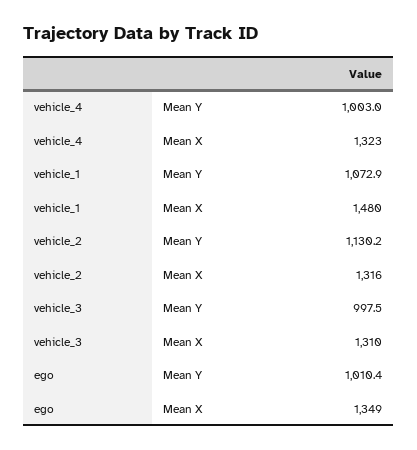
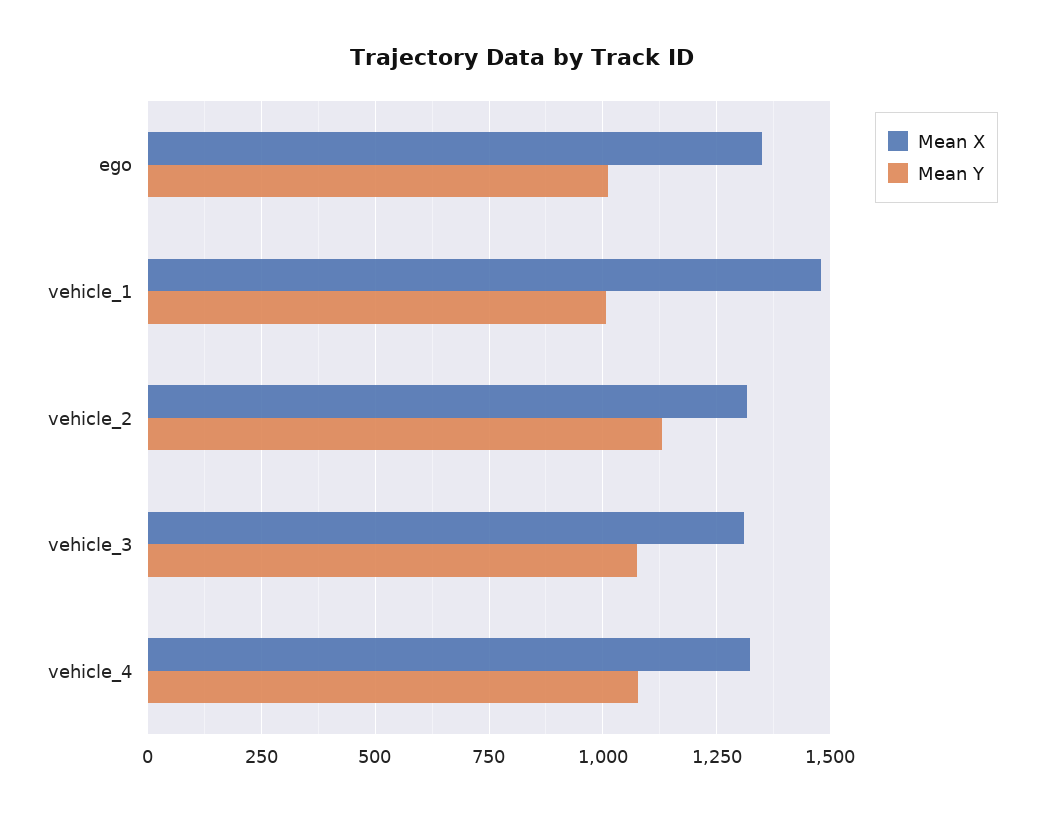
Mean Y, vehicle_4: 1003 -> 1075
Mean Y, vehicle_1: 1072.9 -> 1000
Mean Y, vehicle_3: 997.5 -> 1075

